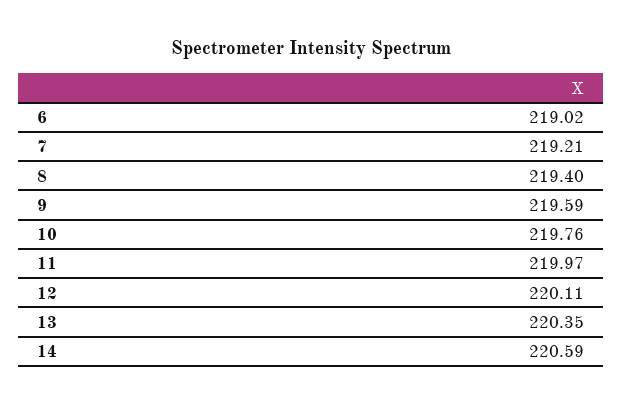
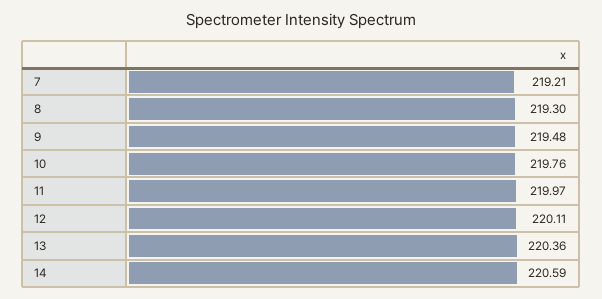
6: 219.02 -> none
8: 219.4 -> 219.3
9: 219.59 -> 219.48
13: 220.35 -> 220.36

